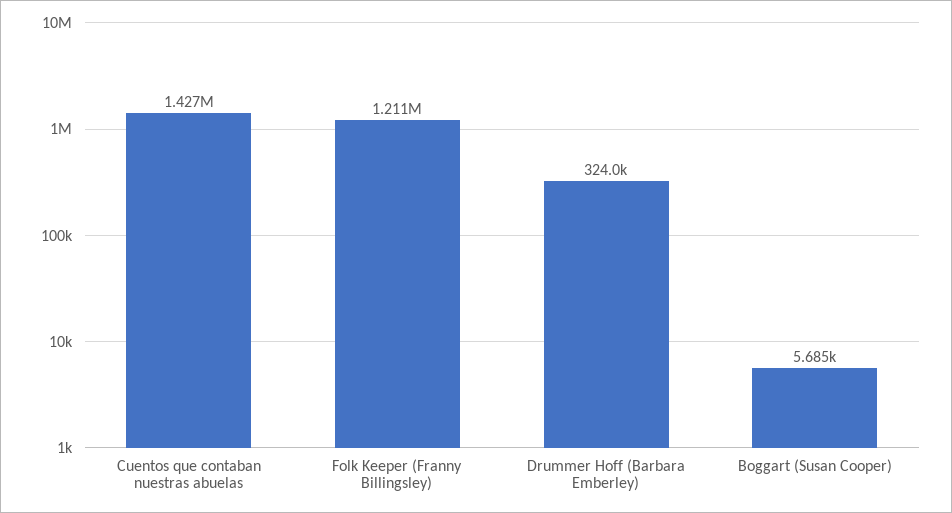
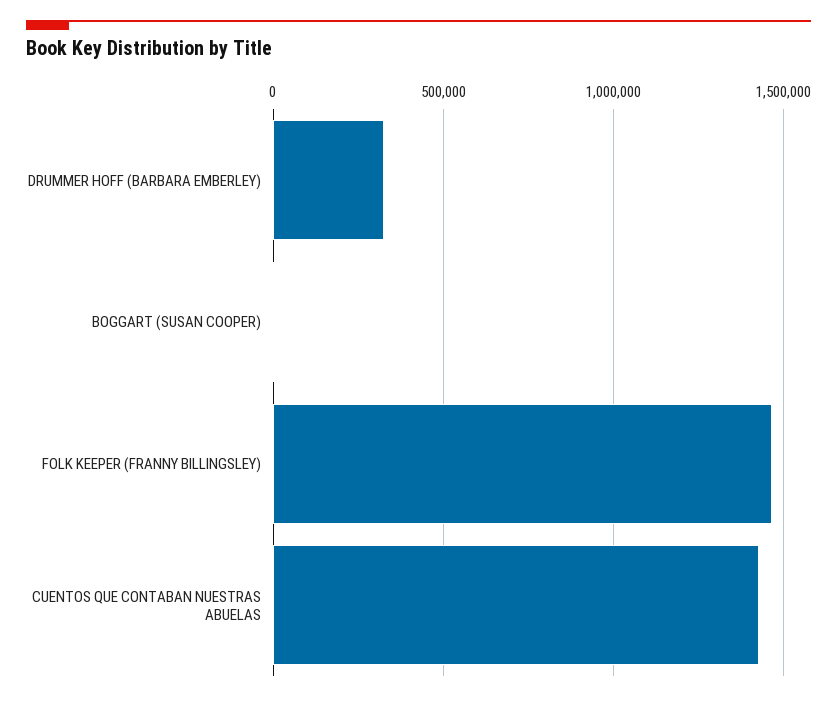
Folk Keeper (Franny Billingsley): 1211000 -> 1450000

